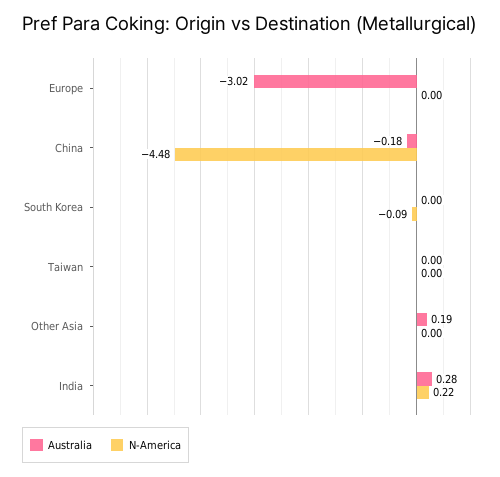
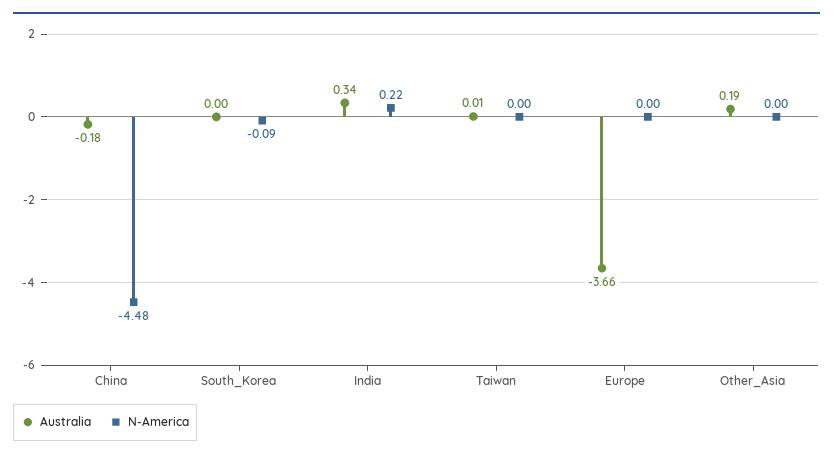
Australia, Europe: -3.02 -> -3.66
Australia, Taiwan: 0 -> 0.01
Australia, India: 0.28 -> 0.34

